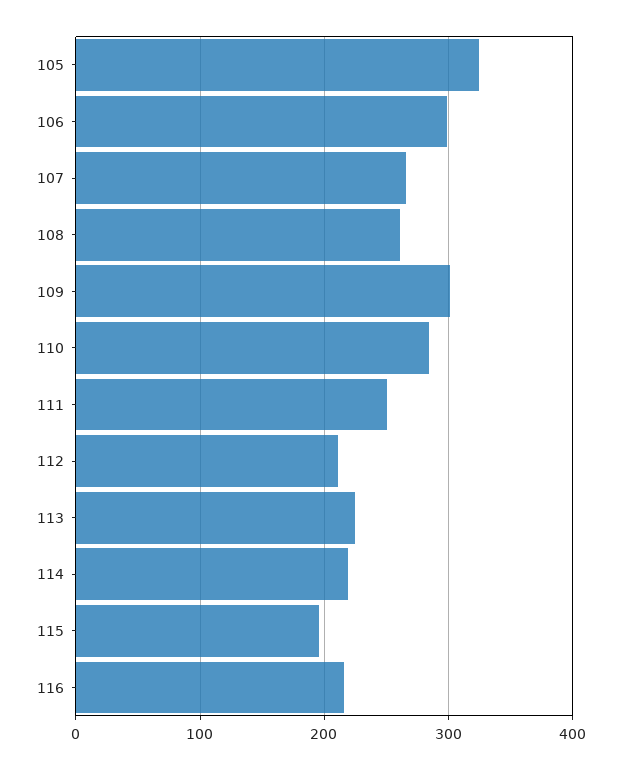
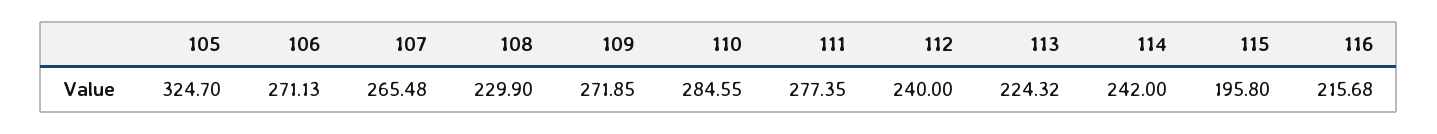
106: 300 -> 271.13
108: 260 -> 229.9
109: 300 -> 271.85
111: 250 -> 277.35
112: 210 -> 240
114: 220 -> 242

